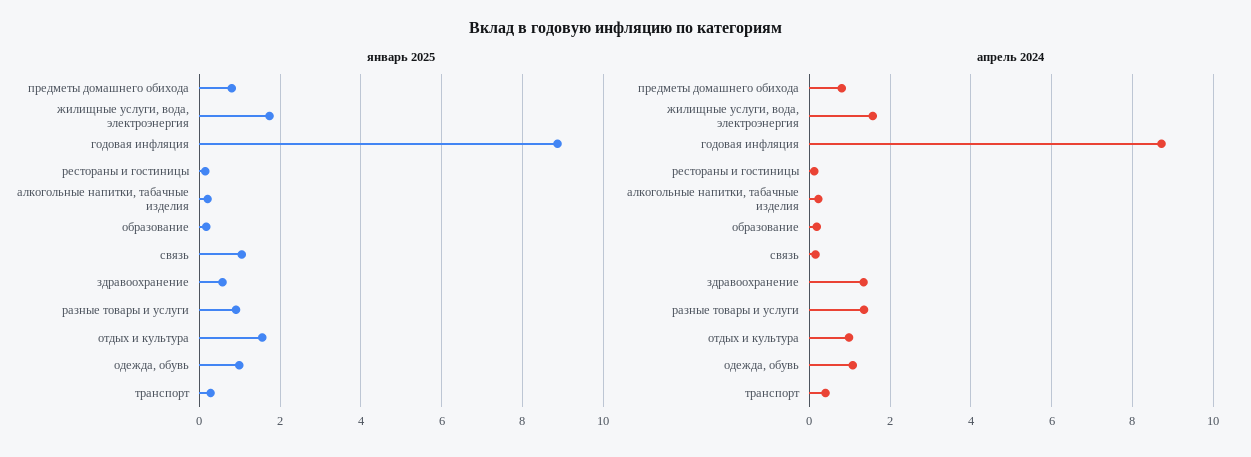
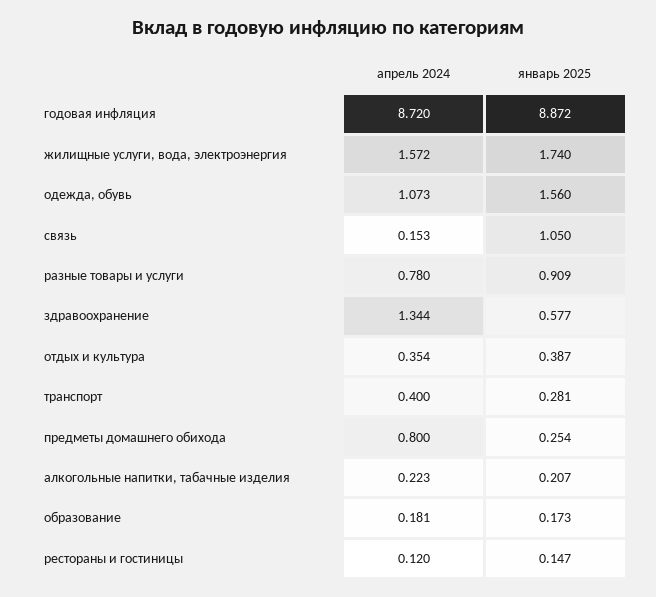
январь 2025, предметы домашнего обихода: 0.8 -> 0.254
январь 2025, отдых и культура: 1.6 -> 0.387
январь 2025, одежда, обувь: 1 -> 1.56
апрель 2024, разные товары и услуги: 1.4 -> 0.78
апрель 2024, отдых и культура: 1 -> 0.354

